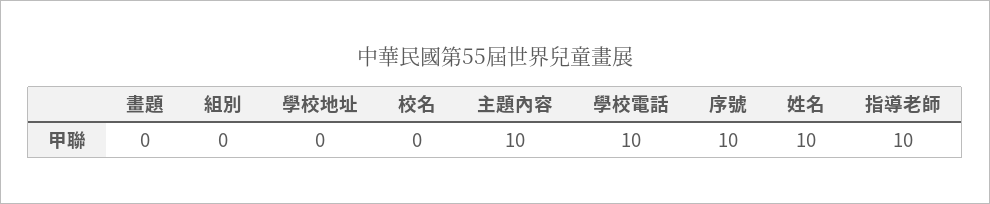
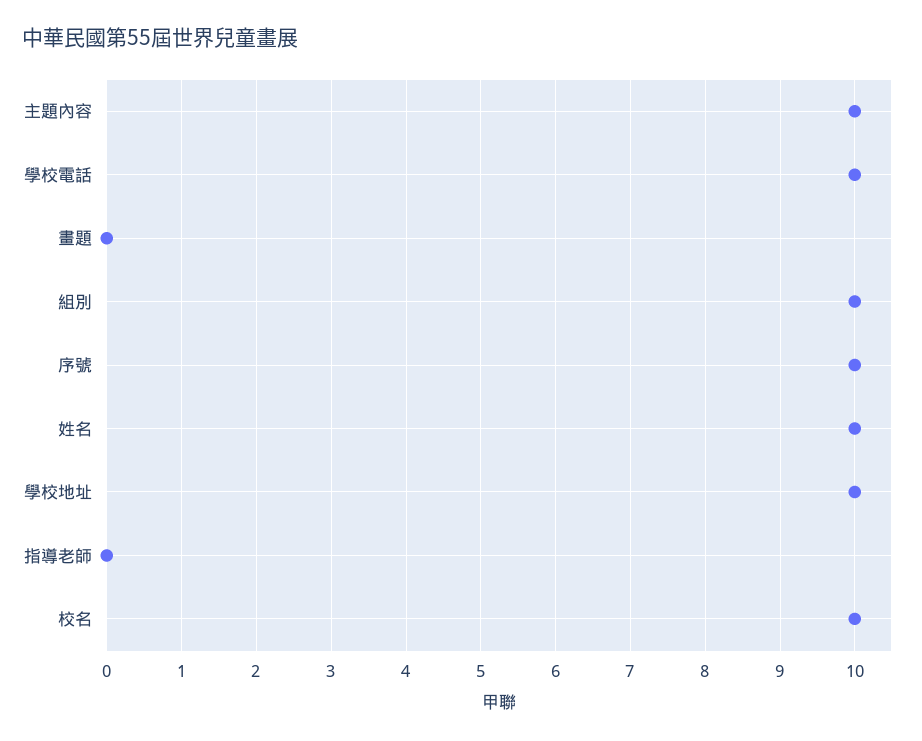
組別: 0 -> 10
學校地址: 0 -> 10
校名: 0 -> 10
指導老師: 10 -> 0

